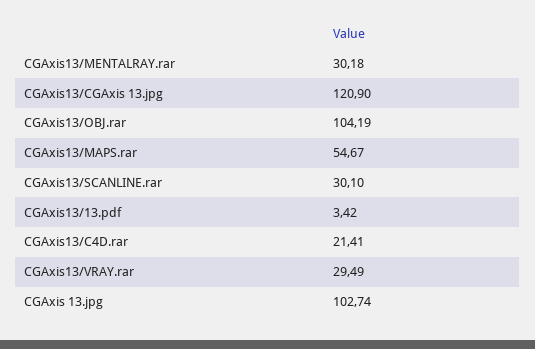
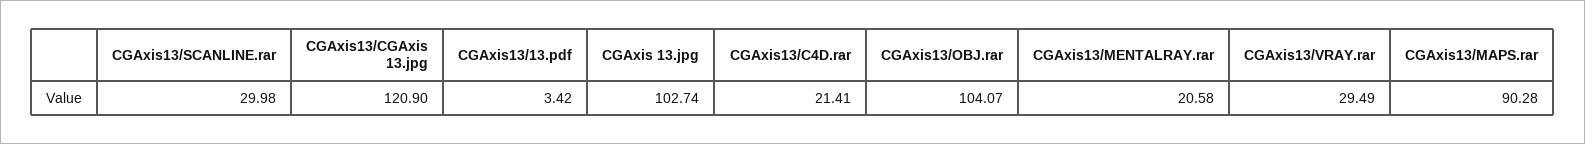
CGAxis13/MENTALRAY.rar: 30.18 -> 20.58
CGAxis13/OBJ.rar: 104.19 -> 104.07
CGAxis13/MAPS.rar: 54.67 -> 90.28
CGAxis13/SCANLINE.rar: 30.1 -> 29.98

